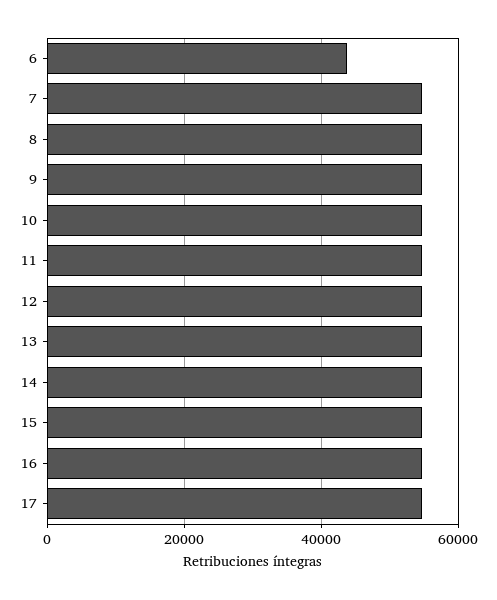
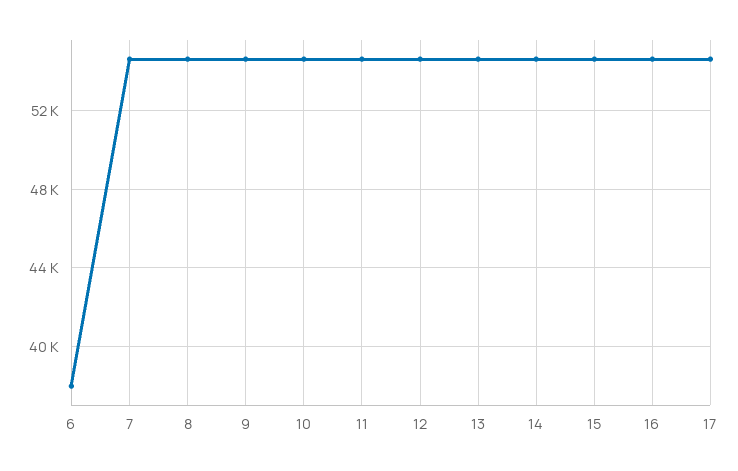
6: 44000 -> 38000

